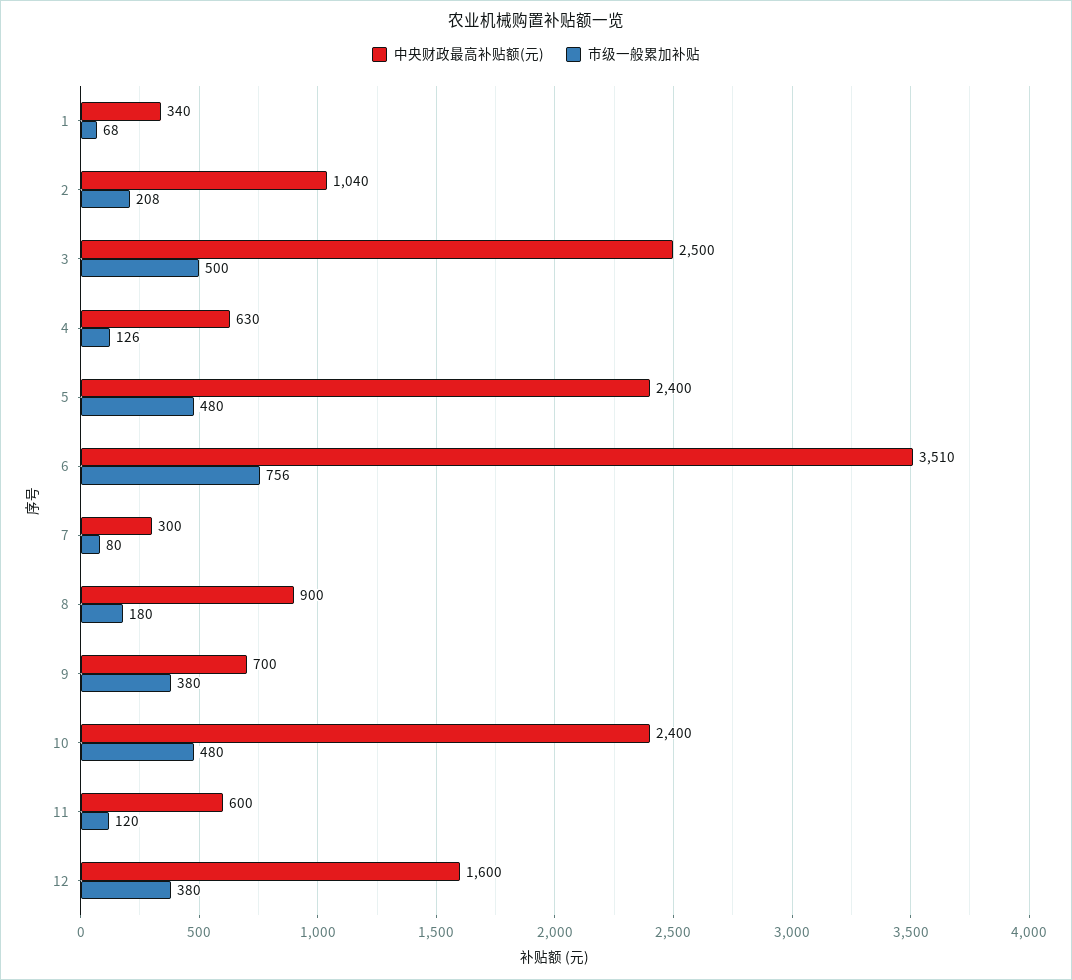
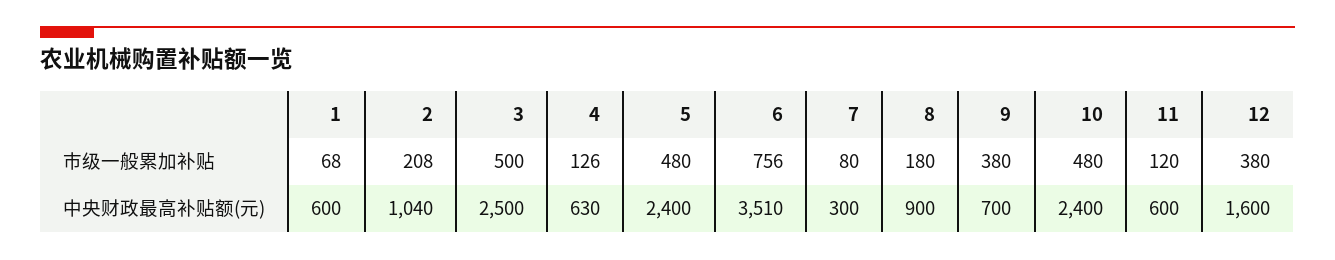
中央财政最高补贴额(元), 1: 340 -> 600

